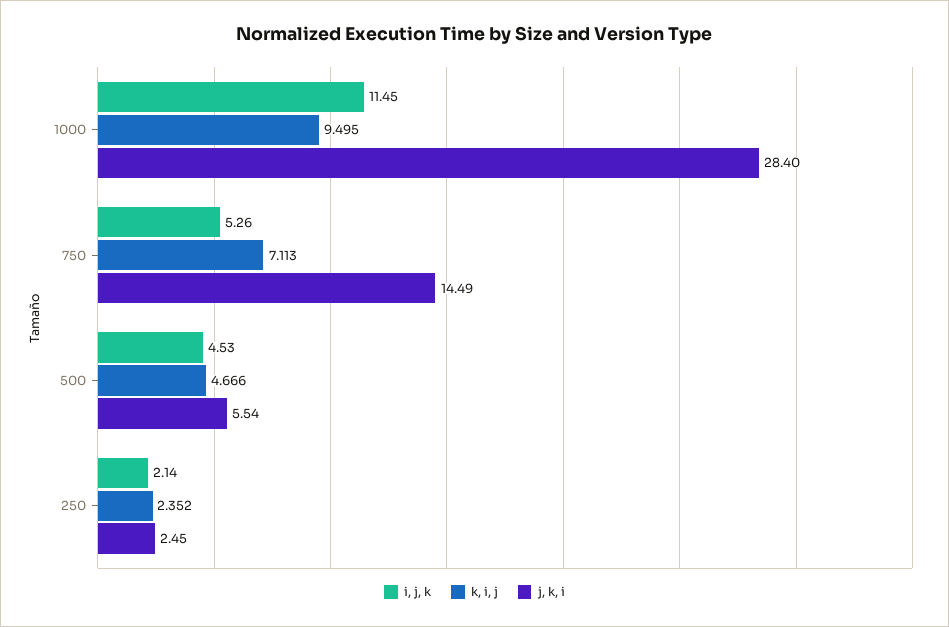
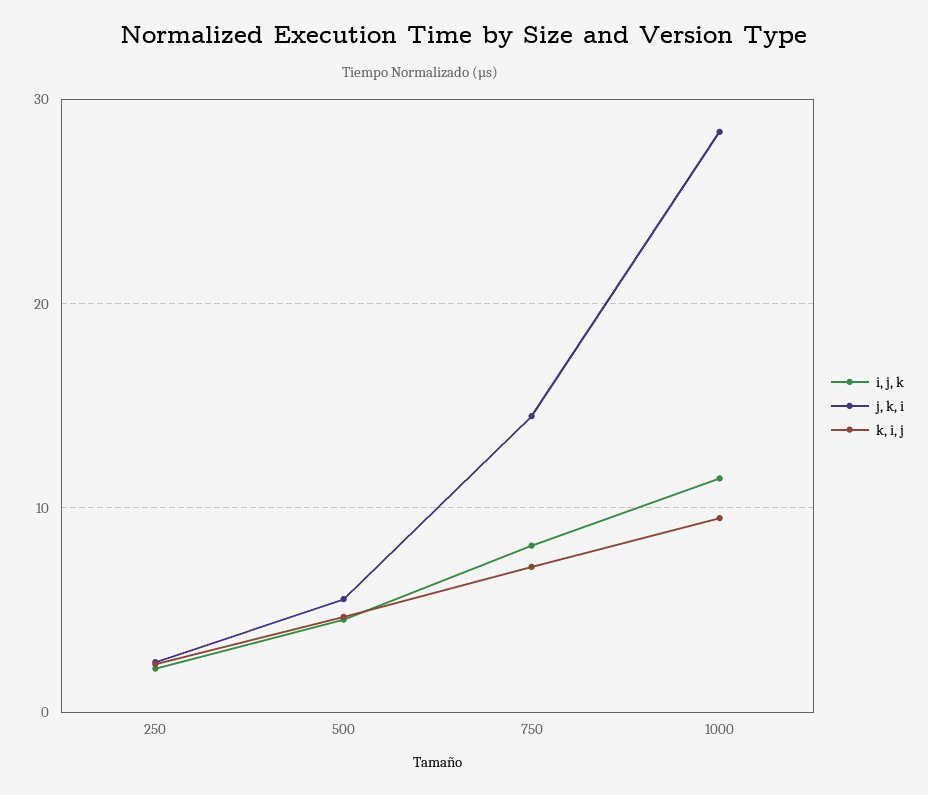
i, j, k, 750: 5.26 -> 8

